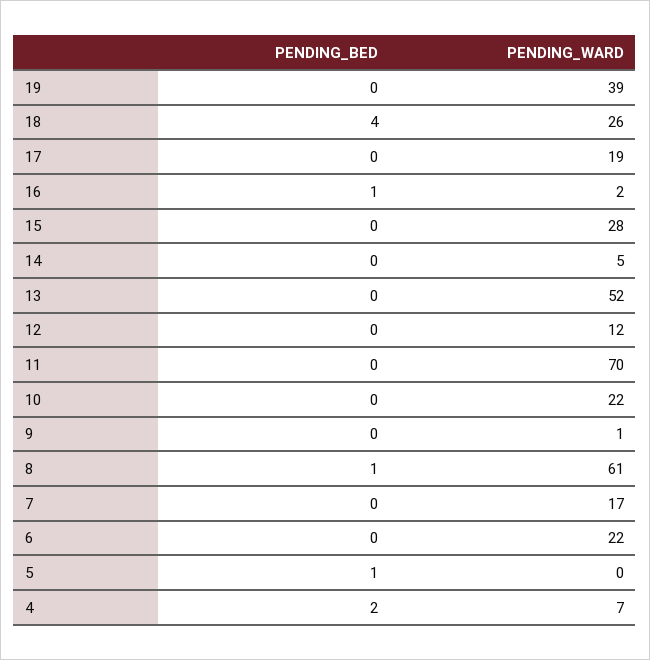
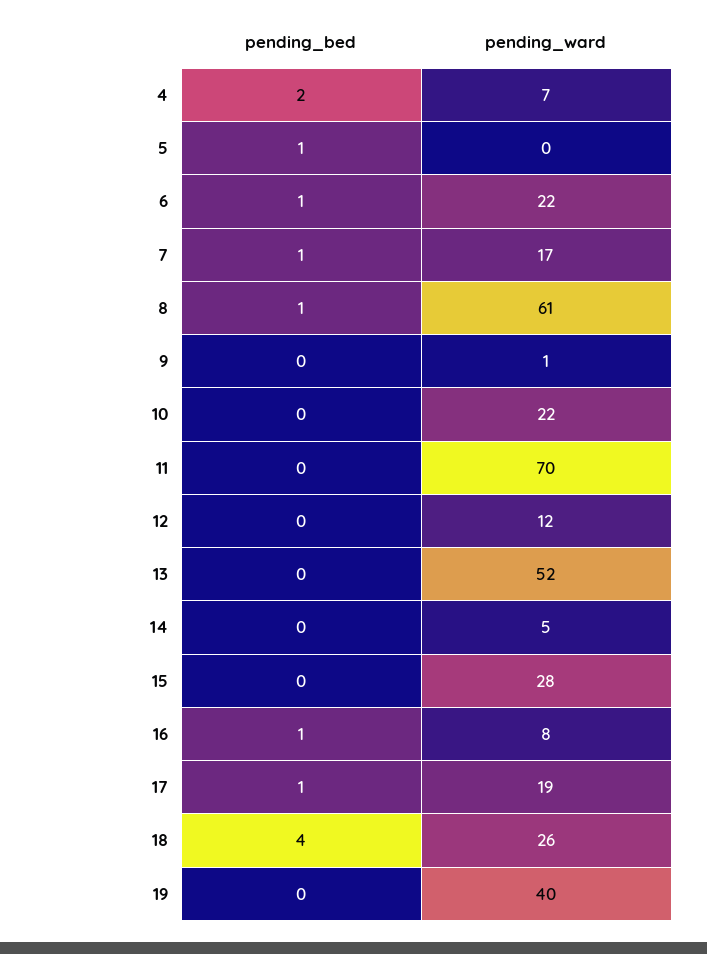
PENDING_WARD, 19: 39 -> 40
PENDING_BED, 17: 0 -> 1
PENDING_WARD, 16: 2 -> 8
PENDING_BED, 7: 0 -> 1
PENDING_BED, 6: 0 -> 1

